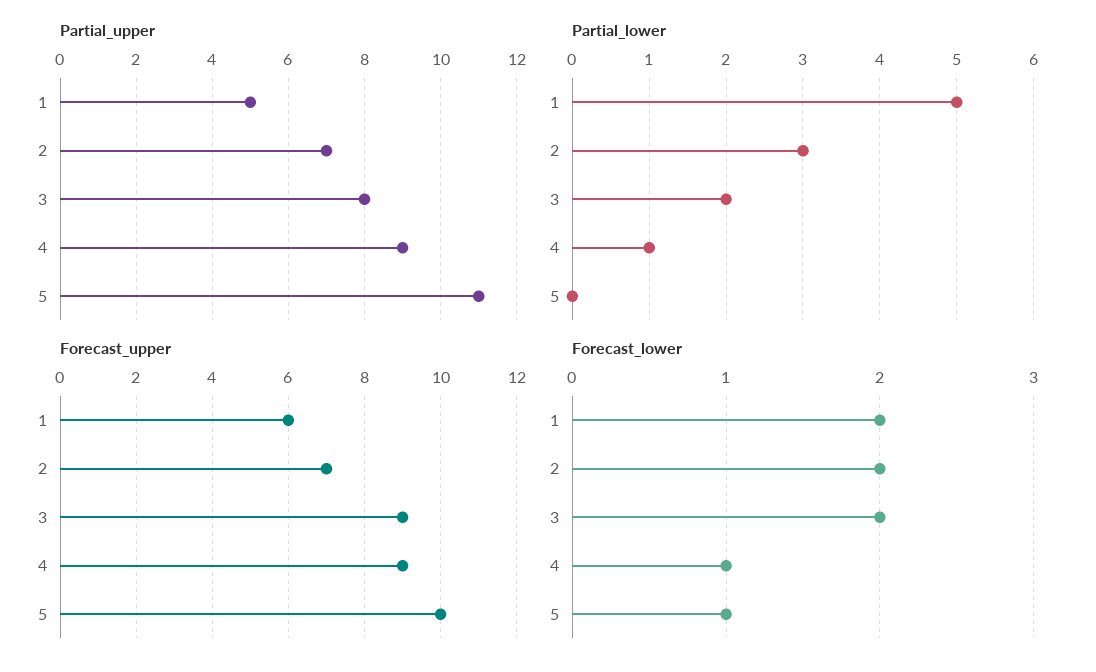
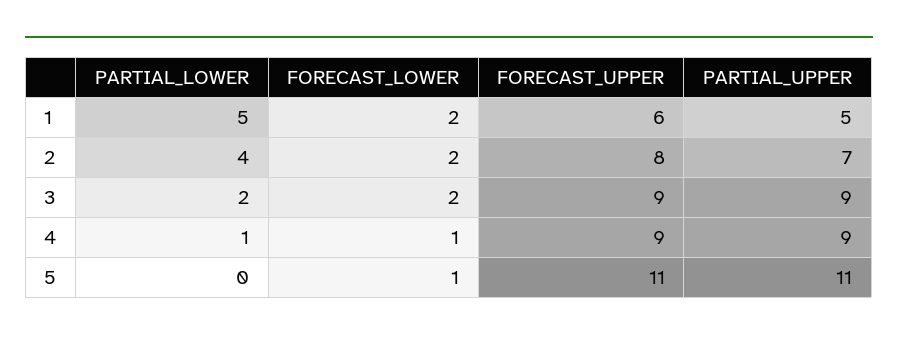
Partial_upper, 3: 8 -> 9
Partial_lower, 2: 3 -> 4
Forecast_upper, 2: 7 -> 8
Forecast_upper, 5: 10 -> 11

